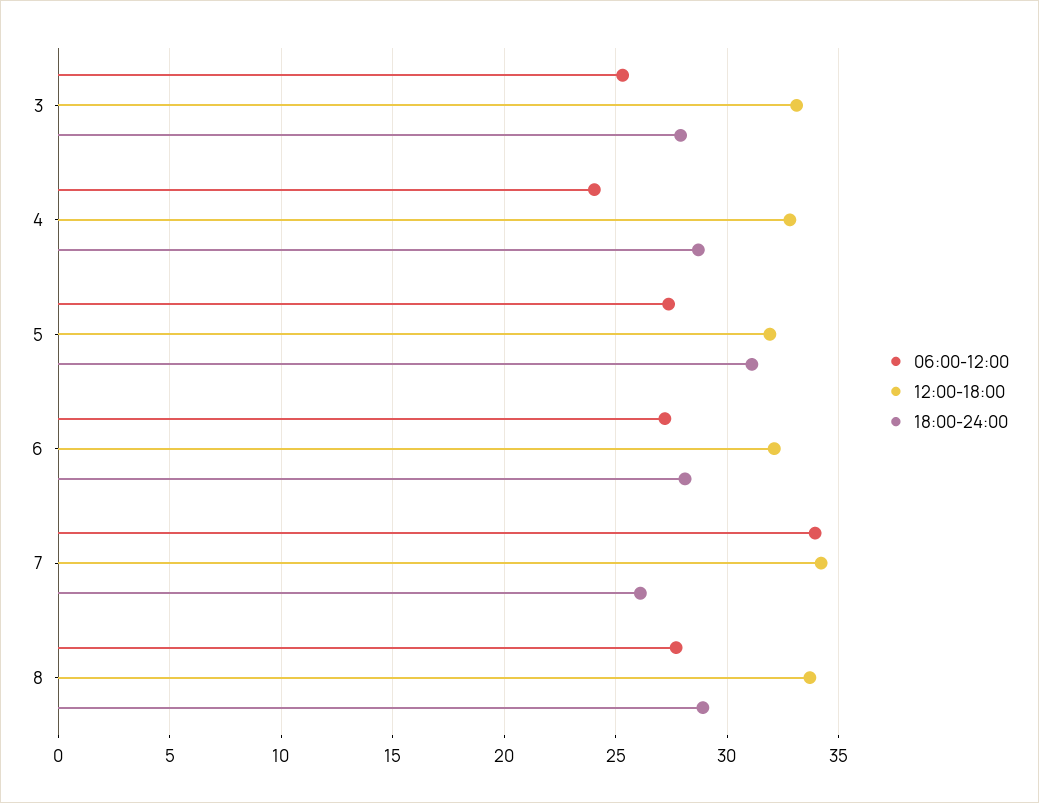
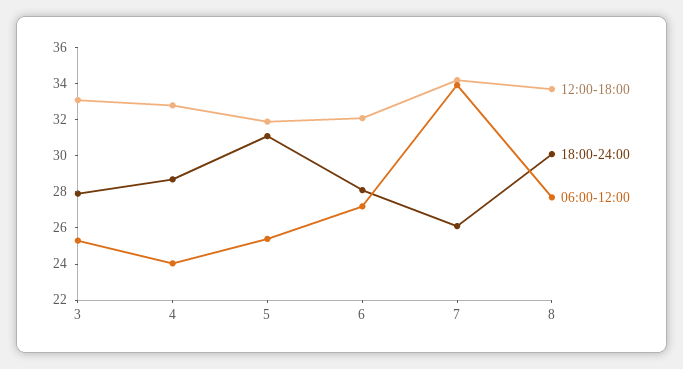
06:00-12:00, 5: 27.5 -> 25.5
18:00-24:00, 8: 29 -> 30

